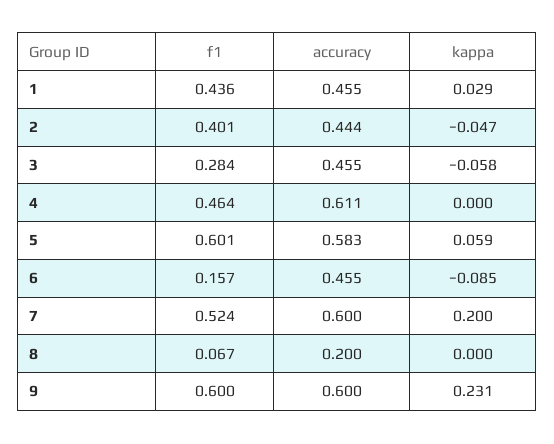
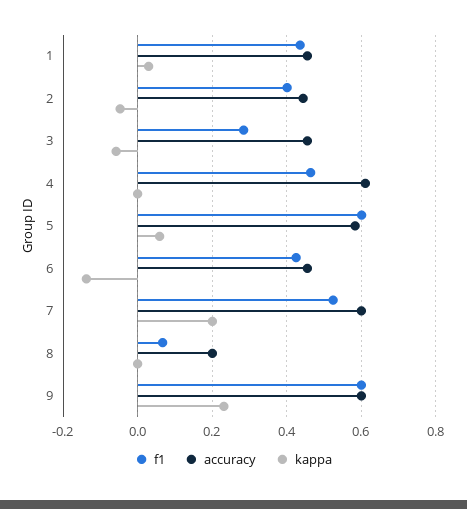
f1, 6: 0.157 -> 0.42
kappa, 6: -0.085 -> -0.14

